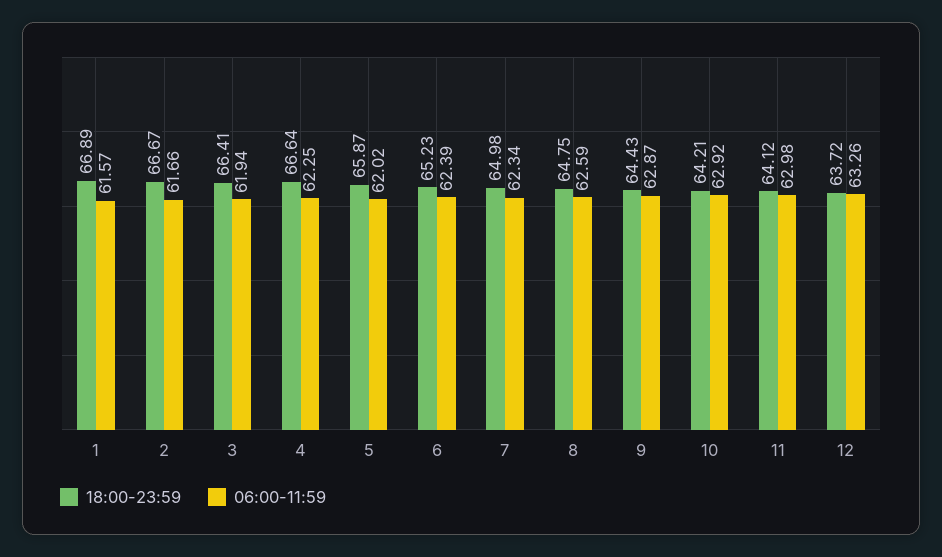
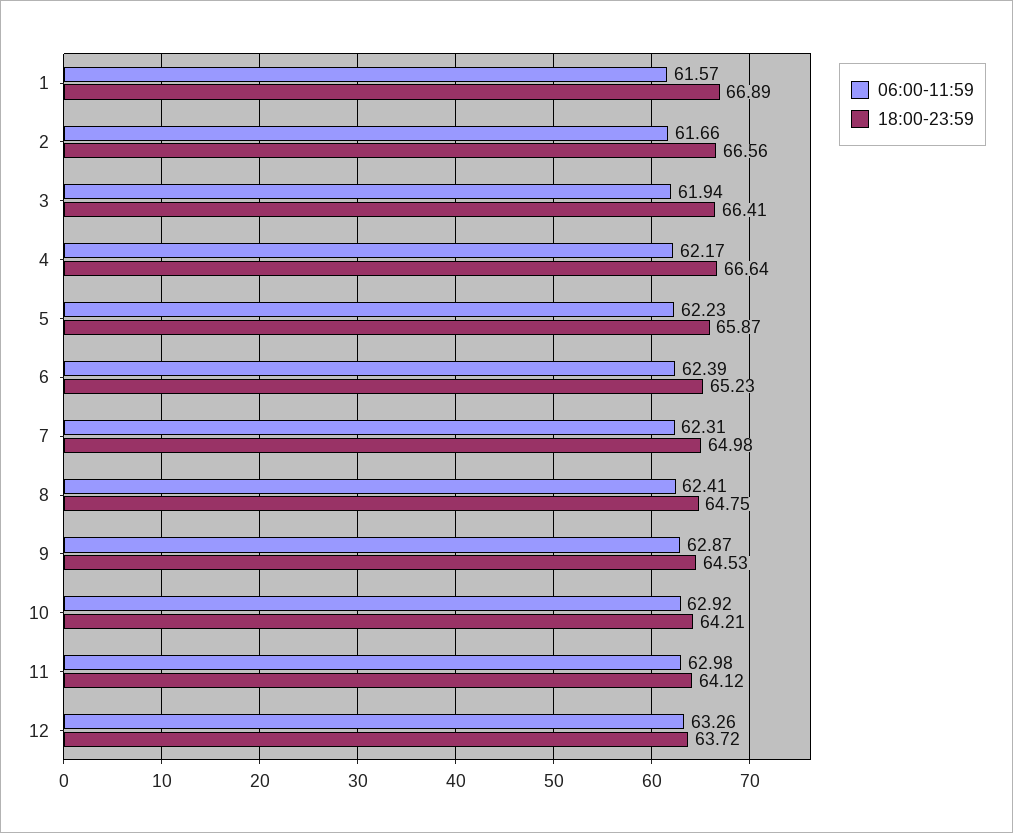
18:00-23:59, 2: 66.67 -> 66.56
06:00-11:59, 4: 62.25 -> 62.17
06:00-11:59, 5: 62.02 -> 62.23
06:00-11:59, 7: 62.34 -> 62.31
06:00-11:59, 8: 62.59 -> 62.41
18:00-23:59, 9: 64.43 -> 64.53

